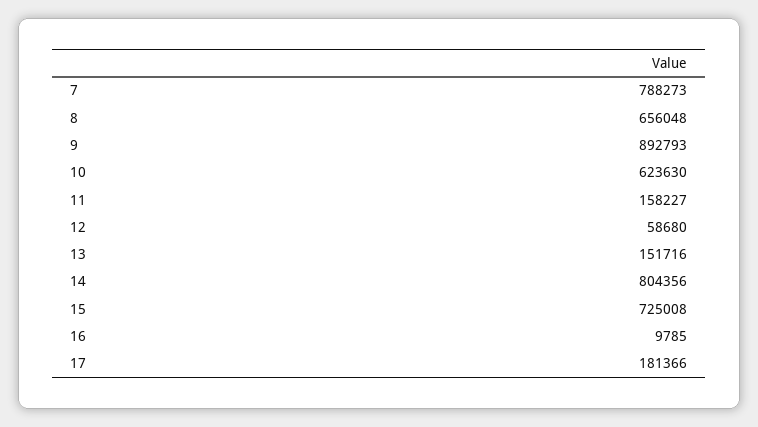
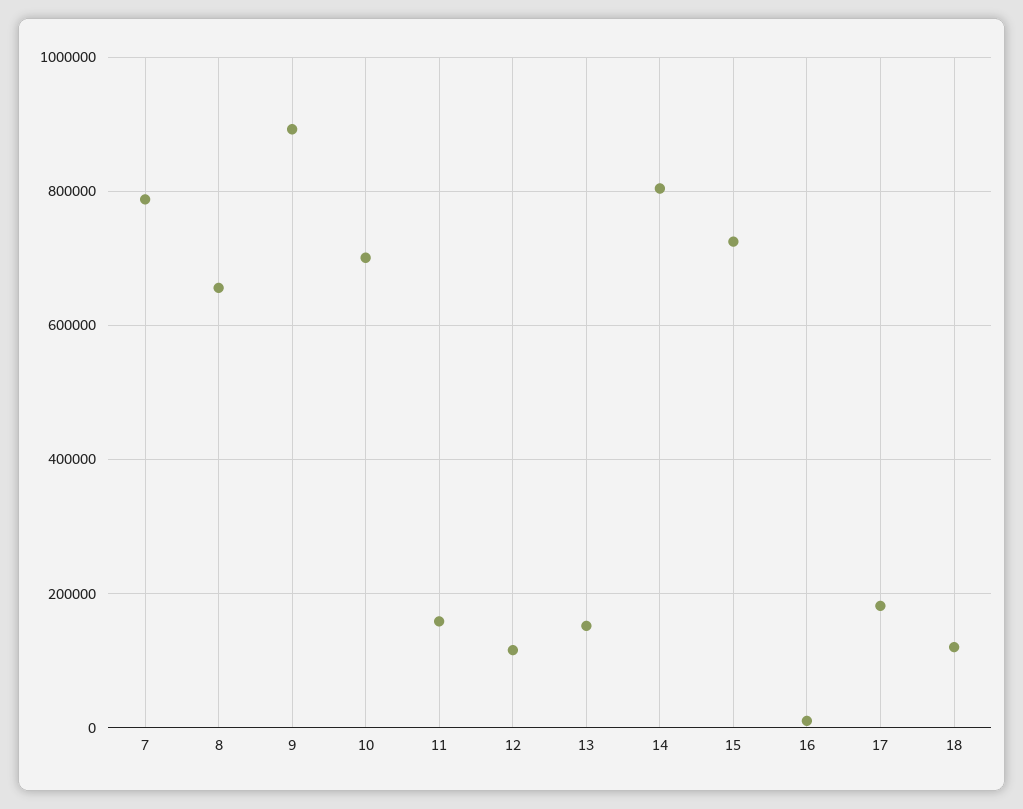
10: 623630 -> 700000
12: 58680 -> 120000
18: none -> 120000

